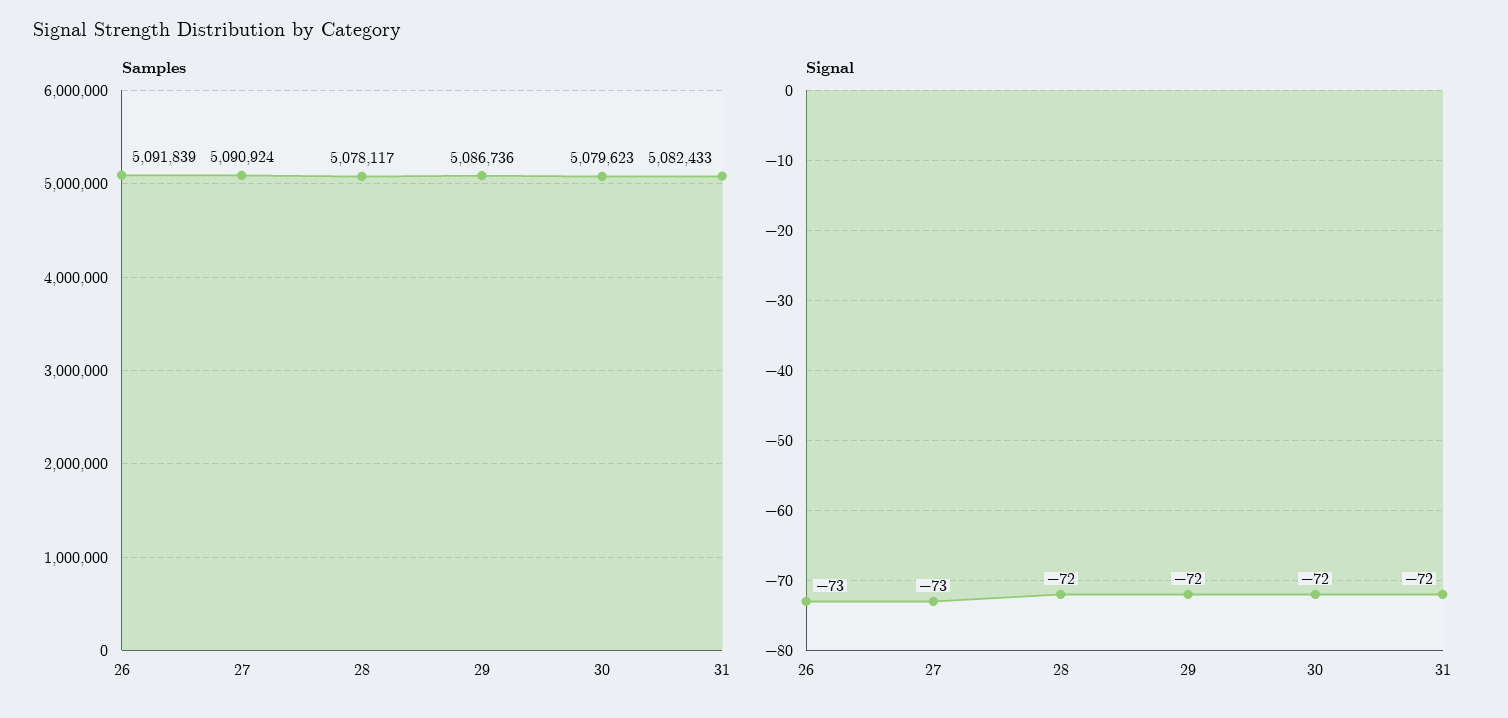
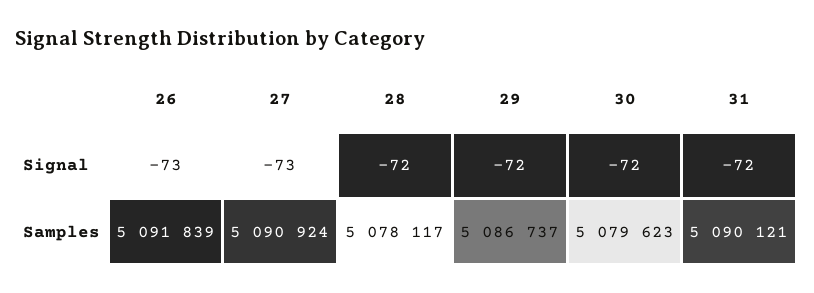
Samples, 29: 5086736 -> 5086737
Samples, 31: 5082433 -> 5090121

